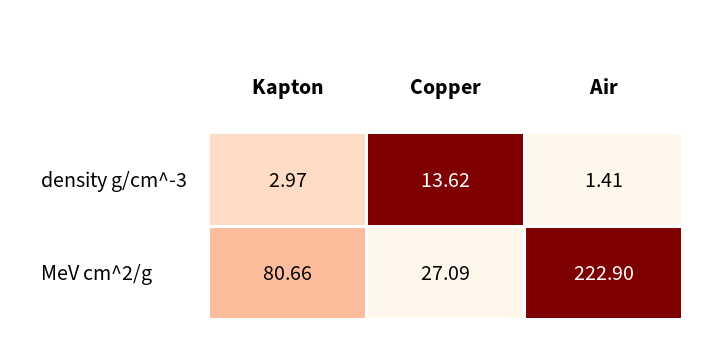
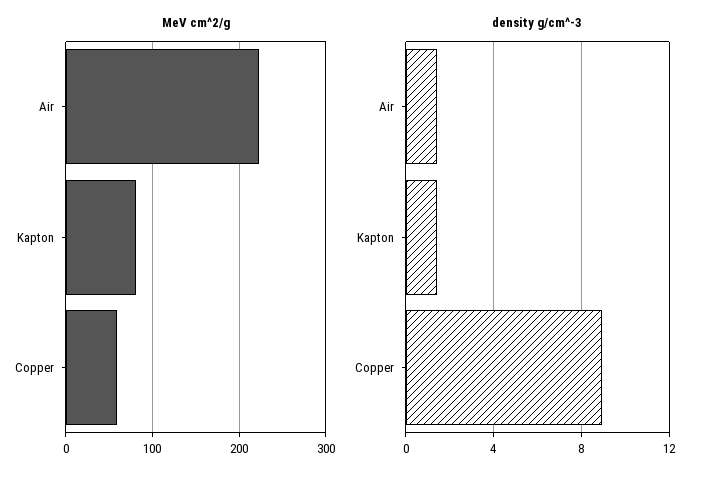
density g/cm^-3, Kapton: 2.97 -> 1.5
density g/cm^-3, Copper: 13.62 -> 9
MeV cm^2/g, Copper: 27.09 -> 60

